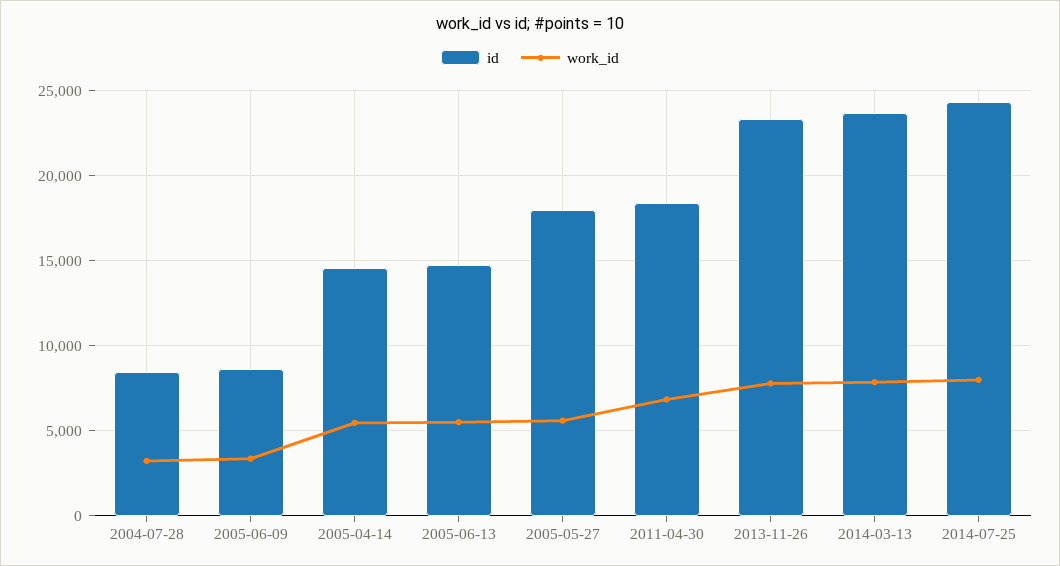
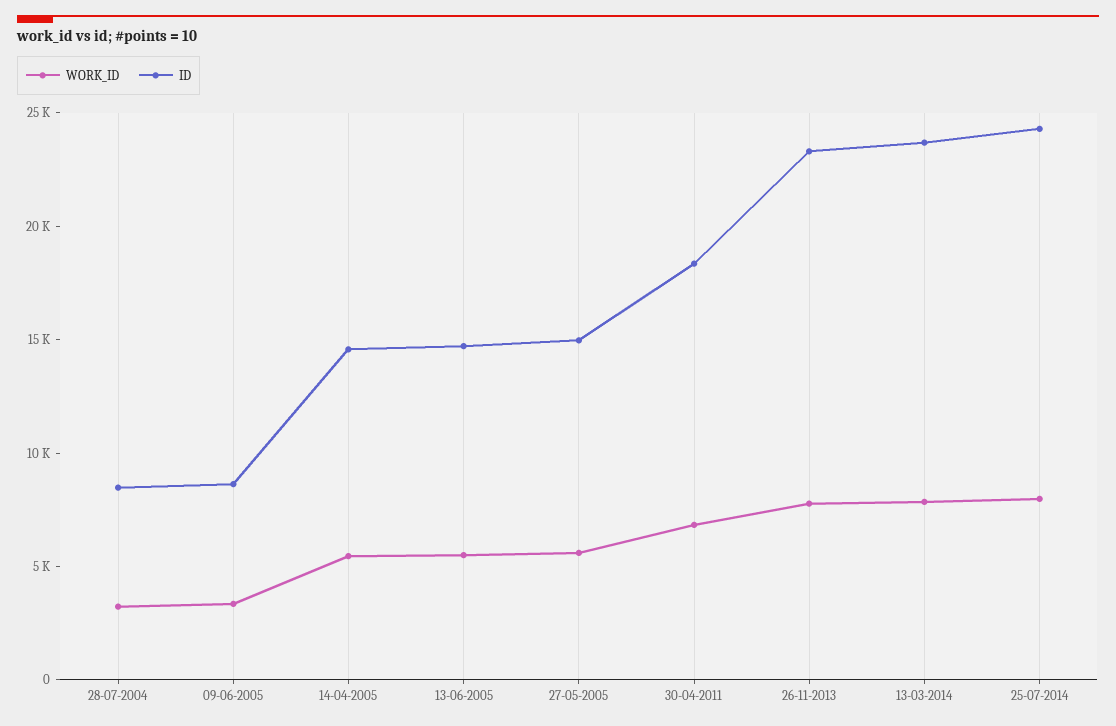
id, 2005-05-27: 18000 -> 15000

